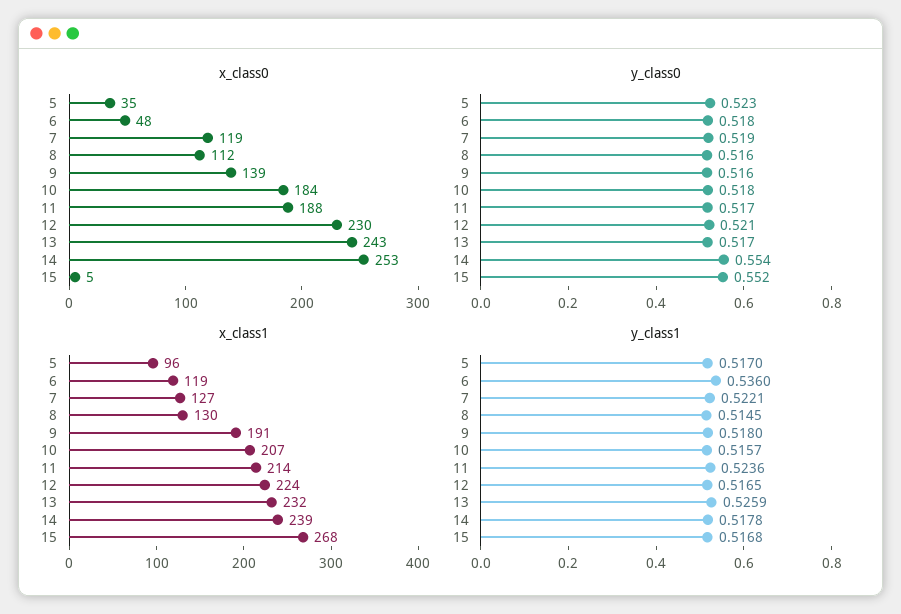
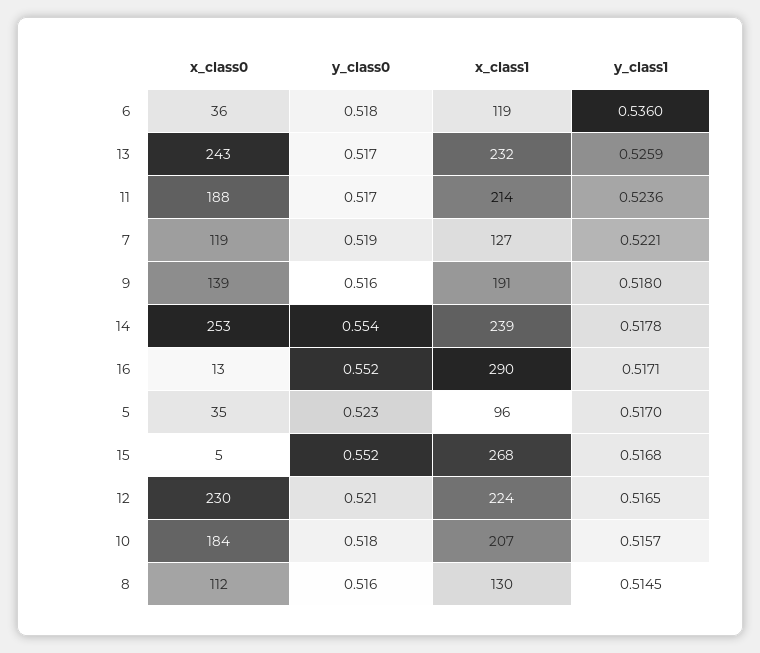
x_class0, 6: 48 -> 36
x_class0, 16: none -> 13
y_class0, 16: none -> 0.552
x_class1, 16: none -> 290
y_class1, 16: none -> 0.5171

